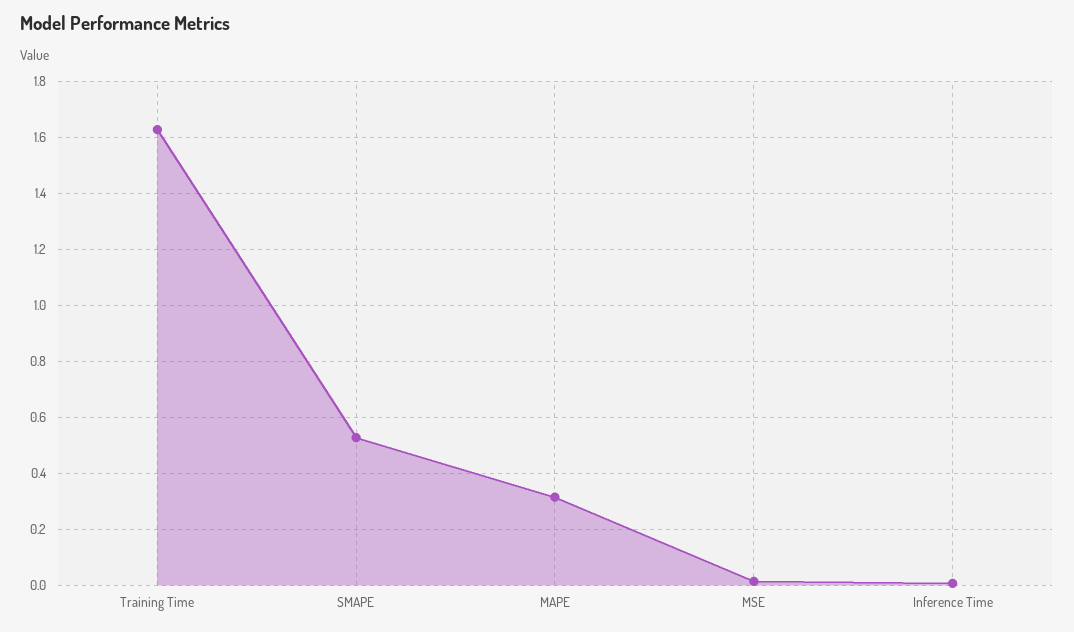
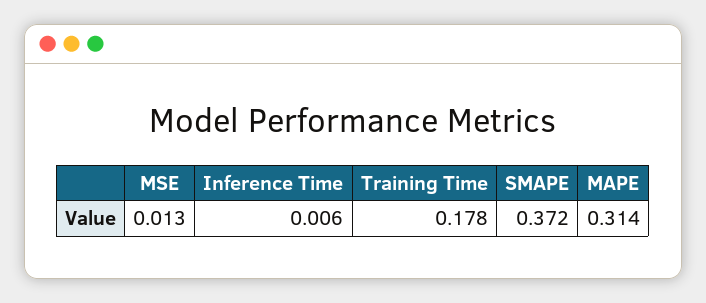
Training Time: 1.625 -> 0.178
SMAPE: 0.525 -> 0.372

